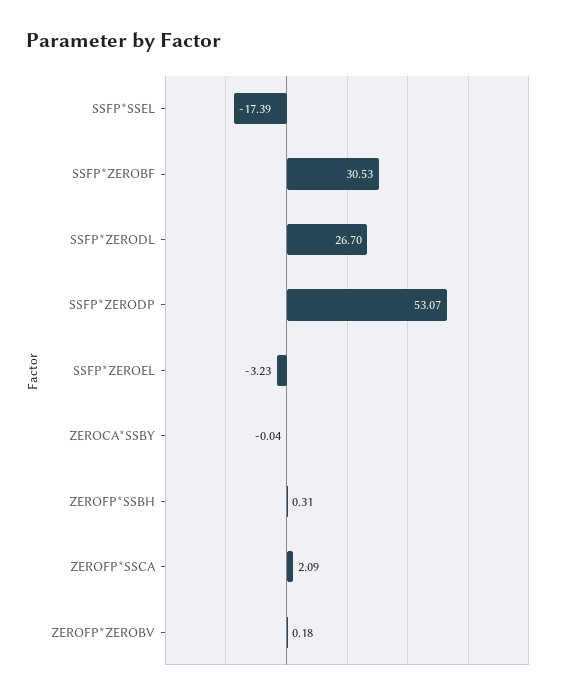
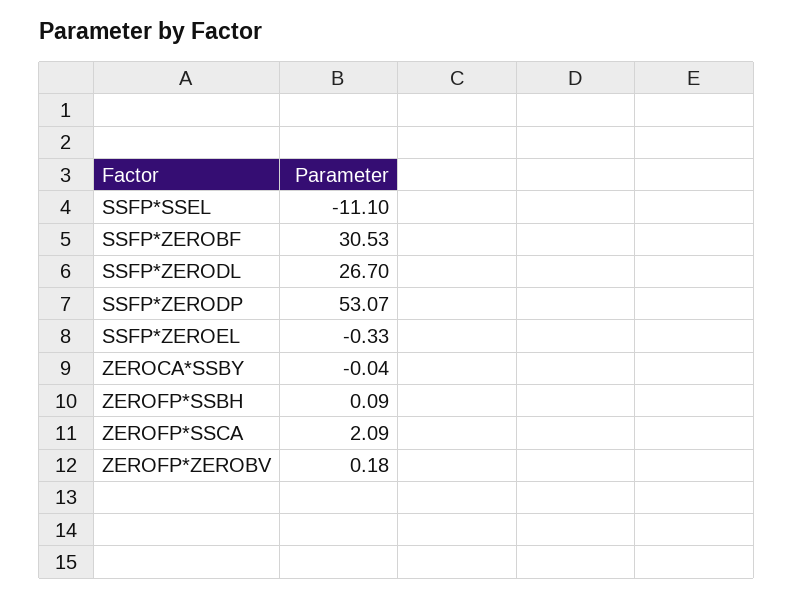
SSFP*SSEL: -17.39 -> -11.1
SSFP*ZEROEL: -3.23 -> -0.33
ZEROFP*SSBH: 0.31 -> 0.09

